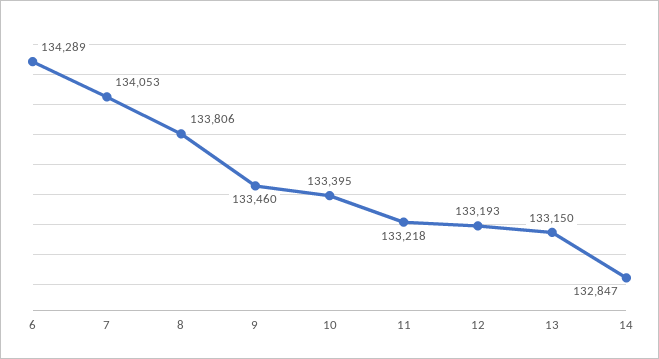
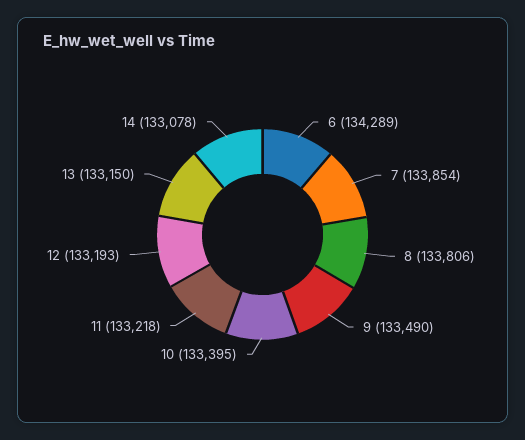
7: 134053 -> 133854
9: 133460 -> 133490
14: 132847 -> 133078

